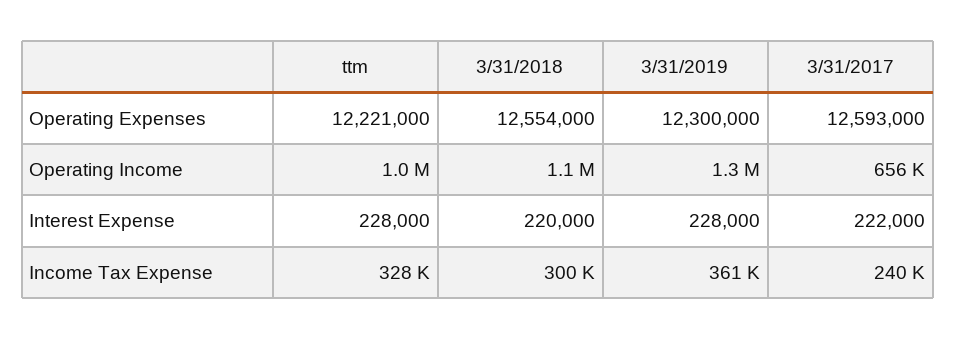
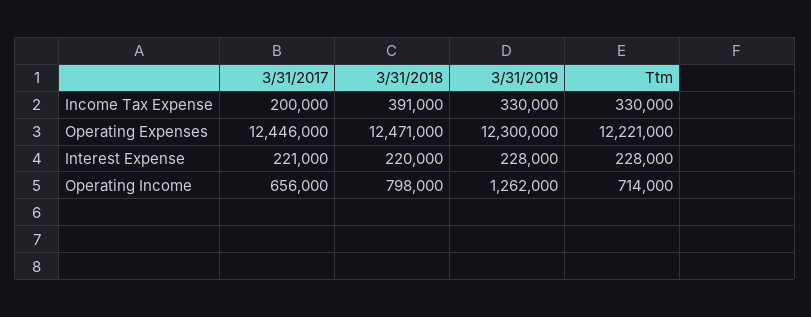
3/31/2018, Operating Expenses: 12554000 -> 12471000
3/31/2017, Operating Expenses: 12593000 -> 12446000
ttm, Operating Income: 1000000 -> 714000
3/31/2018, Operating Income: 1100000 -> 798000
3/31/2017, Interest Expense: 222000 -> 221000
ttm, Income Tax Expense: 328000 -> 330000
3/31/2018, Income Tax Expense: 300000 -> 391000
3/31/2019, Income Tax Expense: 361000 -> 330000
3/31/2017, Income Tax Expense: 240000 -> 200000

